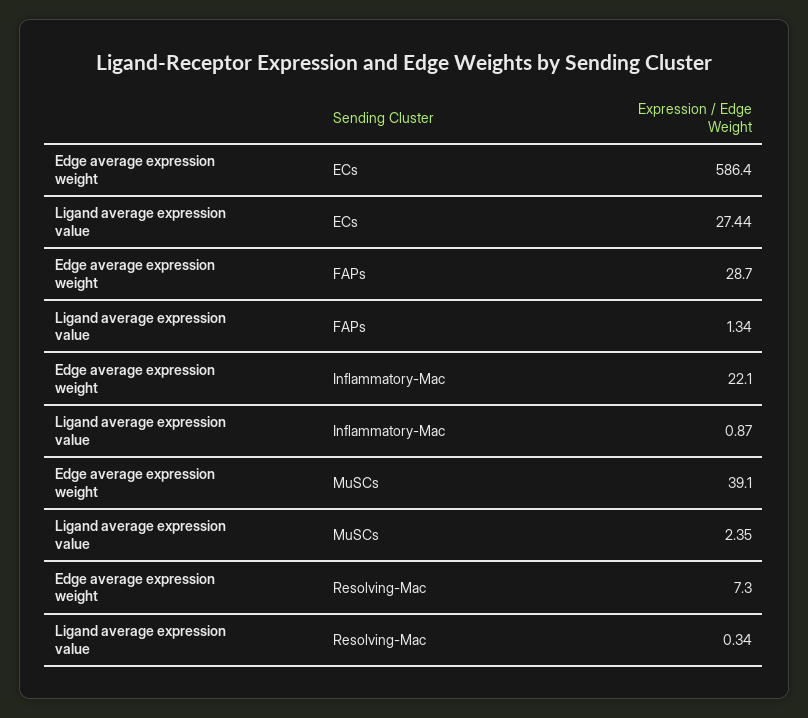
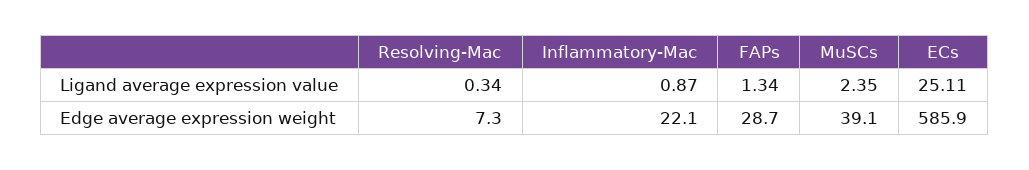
Edge average expression weight, ECs: 586.4 -> 585.9
Ligand average expression value, ECs: 27.44 -> 25.11

